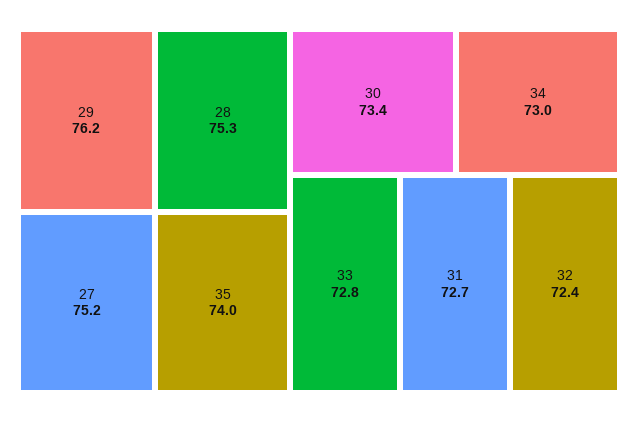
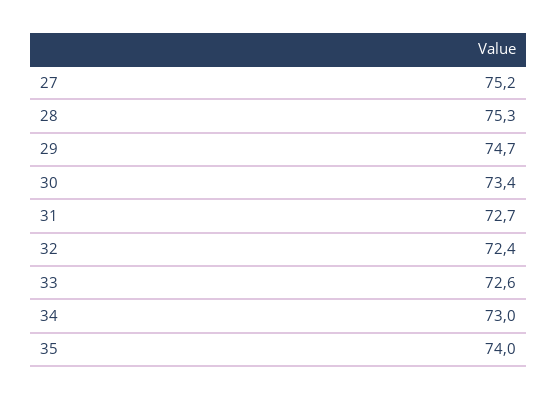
29: 76.2 -> 74.7
33: 72.8 -> 72.6

